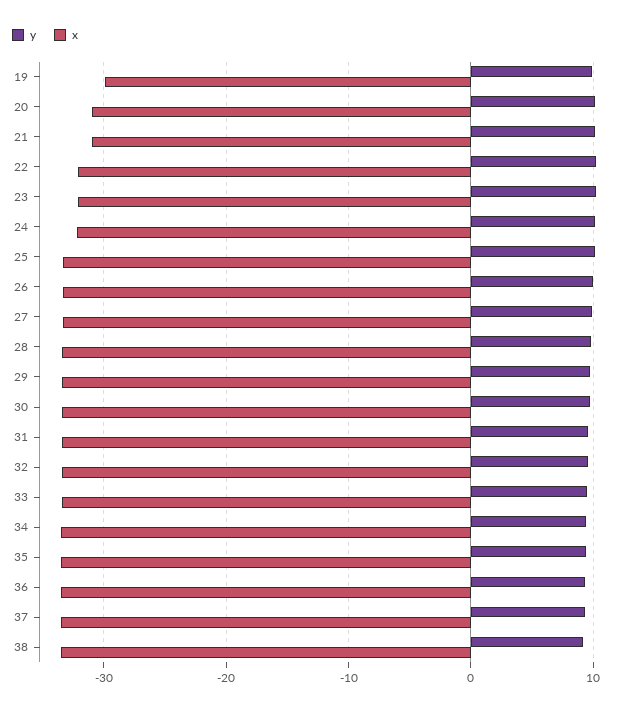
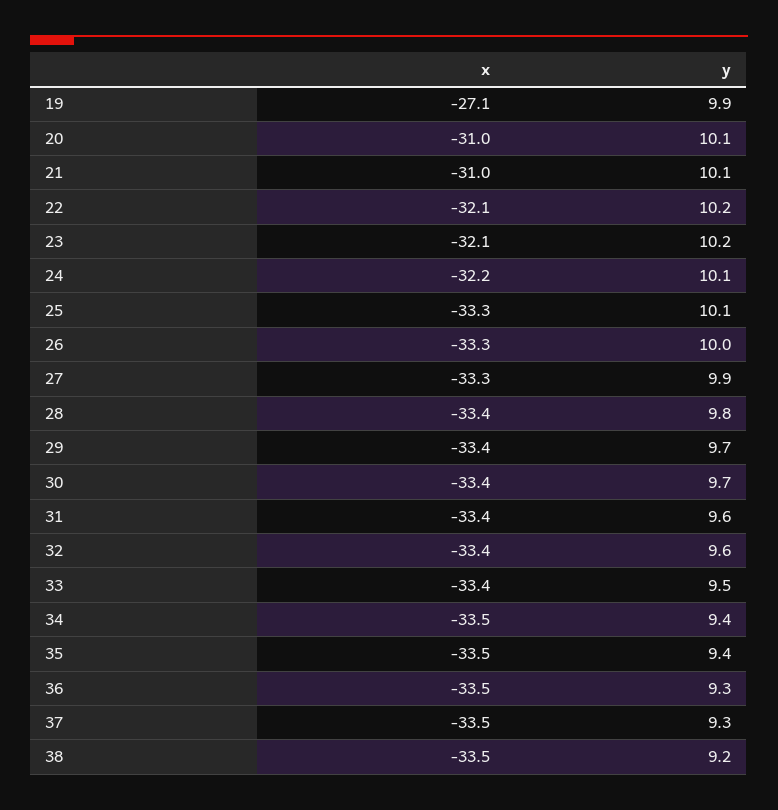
x, 19: -30 -> -27.1

